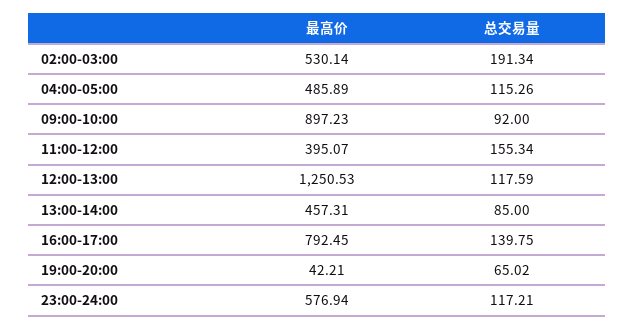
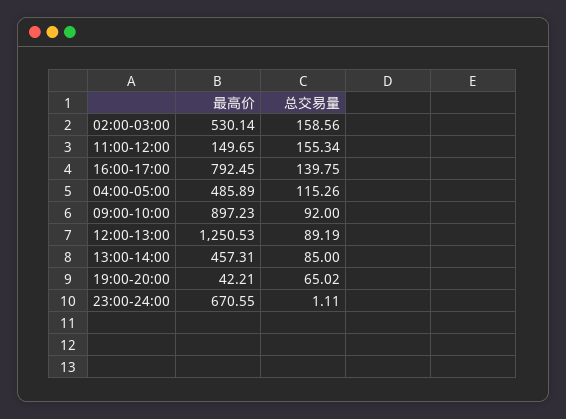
总交易量, 02:00-03:00: 191.34 -> 158.56
最高价, 11:00-12:00: 395.07 -> 149.65
总交易量, 12:00-13:00: 117.59 -> 89.19
最高价, 23:00-24:00: 576.94 -> 670.55
总交易量, 23:00-24:00: 117.21 -> 1.11

